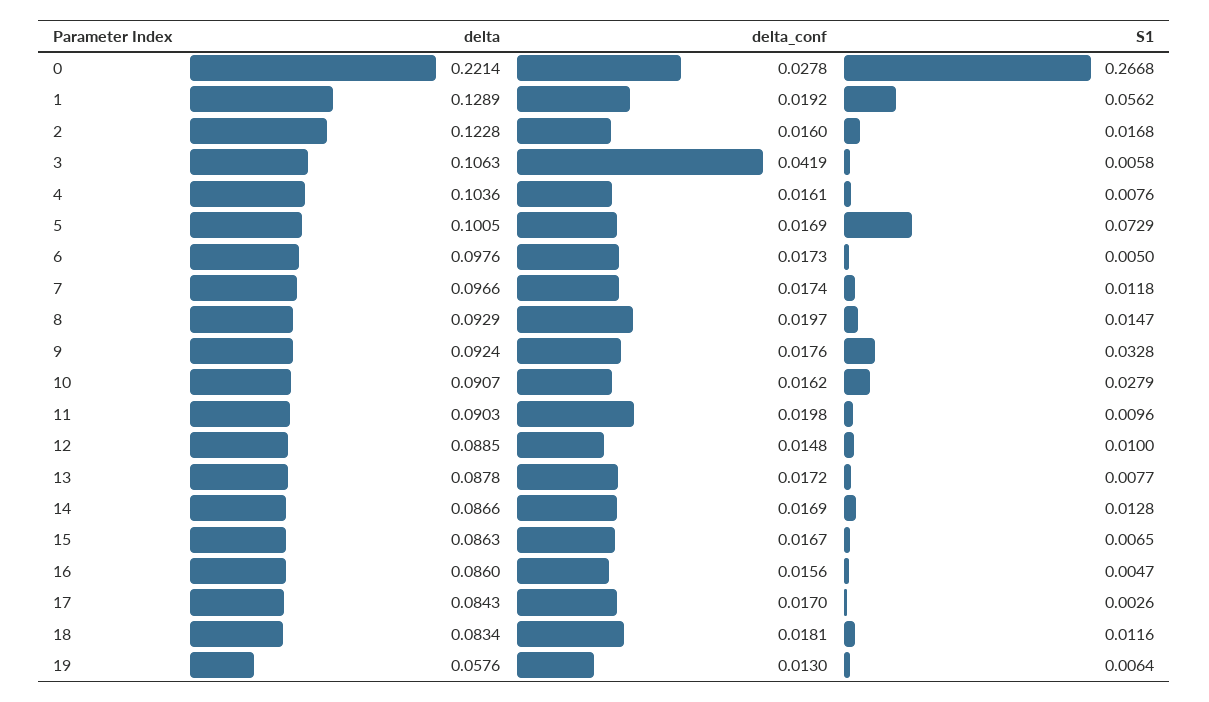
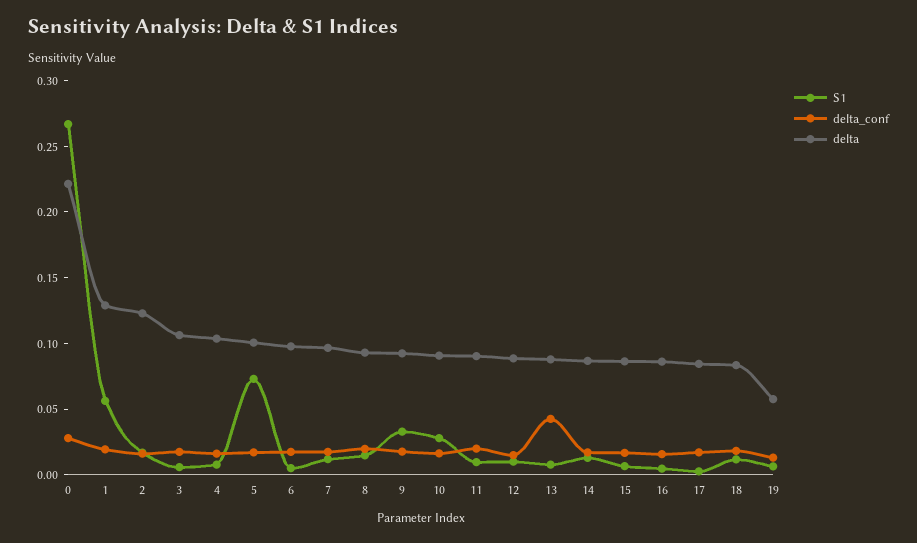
delta_conf, 3: 0.0419 -> 0.02
delta_conf, 13: 0.0172 -> 0.04

